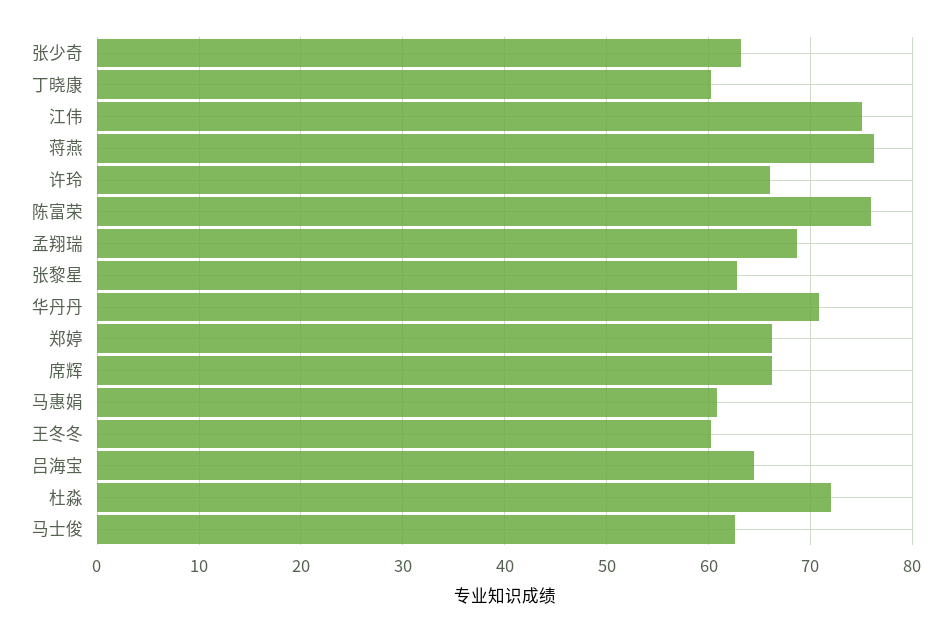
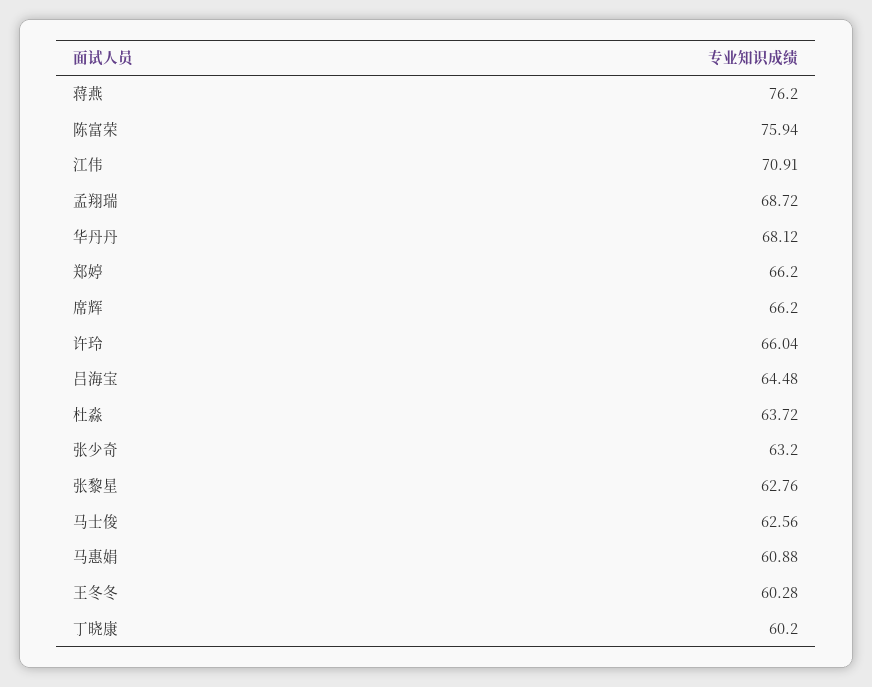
江伟: 75 -> 70.91
华丹丹: 71 -> 68.12
杜淼: 72 -> 63.72

